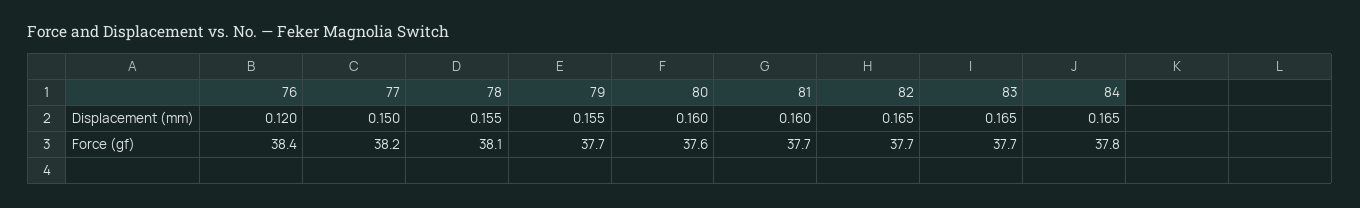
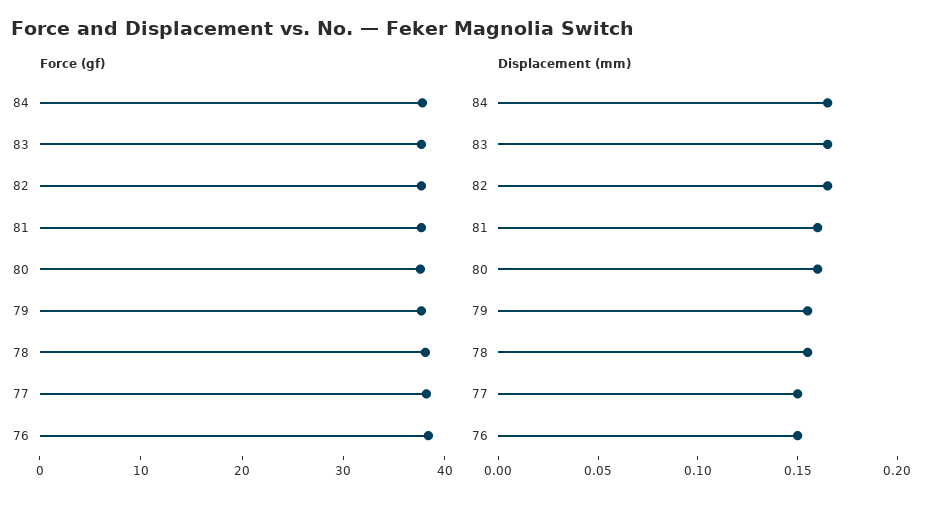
Displacement (mm), 76: 0.12 -> 0.15

